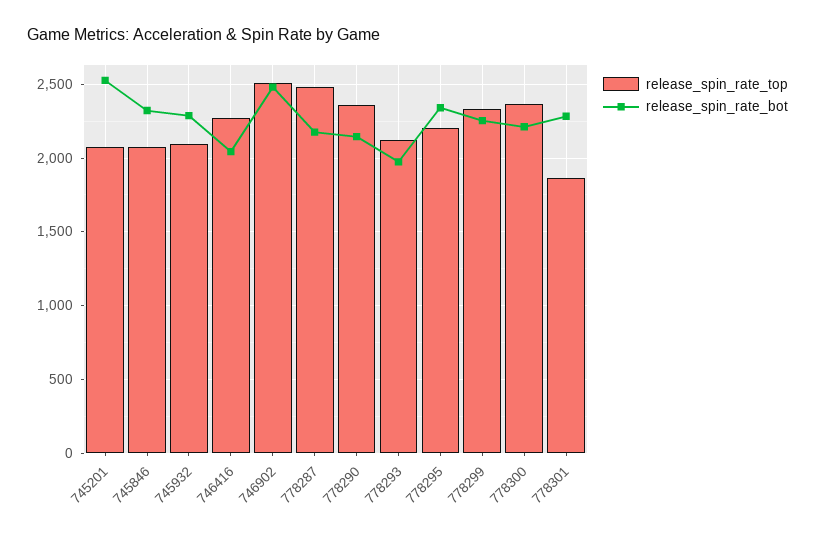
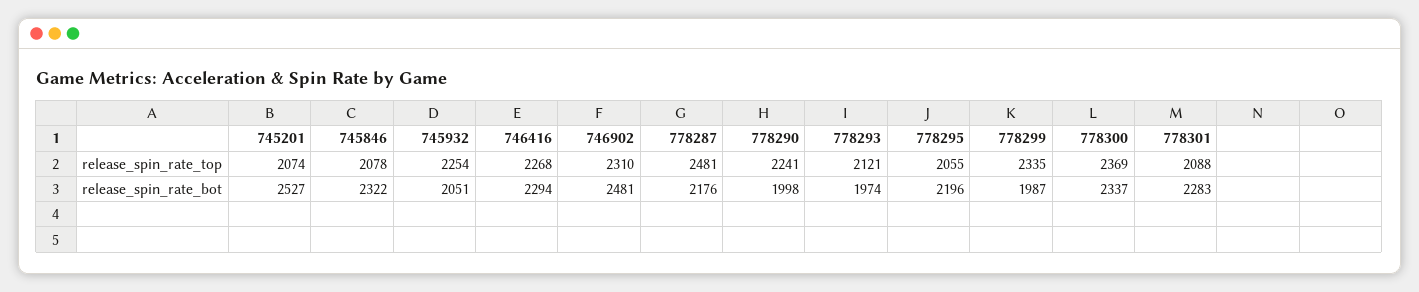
release_spin_rate_top, 745932: 2100 -> 2254
release_spin_rate_bot, 745932: 2300 -> 2051
release_spin_rate_bot, 746416: 2050 -> 2294
release_spin_rate_top, 746902: 2500 -> 2310
release_spin_rate_top, 778290: 2350 -> 2241
release_spin_rate_bot, 778290: 2150 -> 1998
release_spin_rate_top, 778295: 2200 -> 2055
release_spin_rate_bot, 778295: 2350 -> 2196
release_spin_rate_bot, 778299: 2250 -> 1987
release_spin_rate_bot, 778300: 2200 -> 2337
release_spin_rate_top, 778301: 1850 -> 2088

